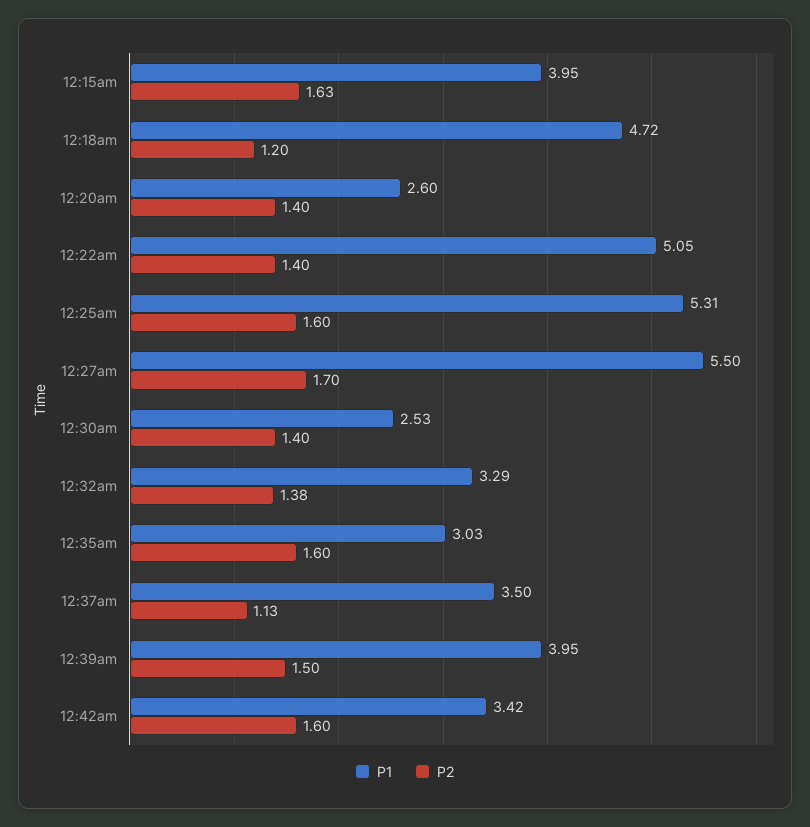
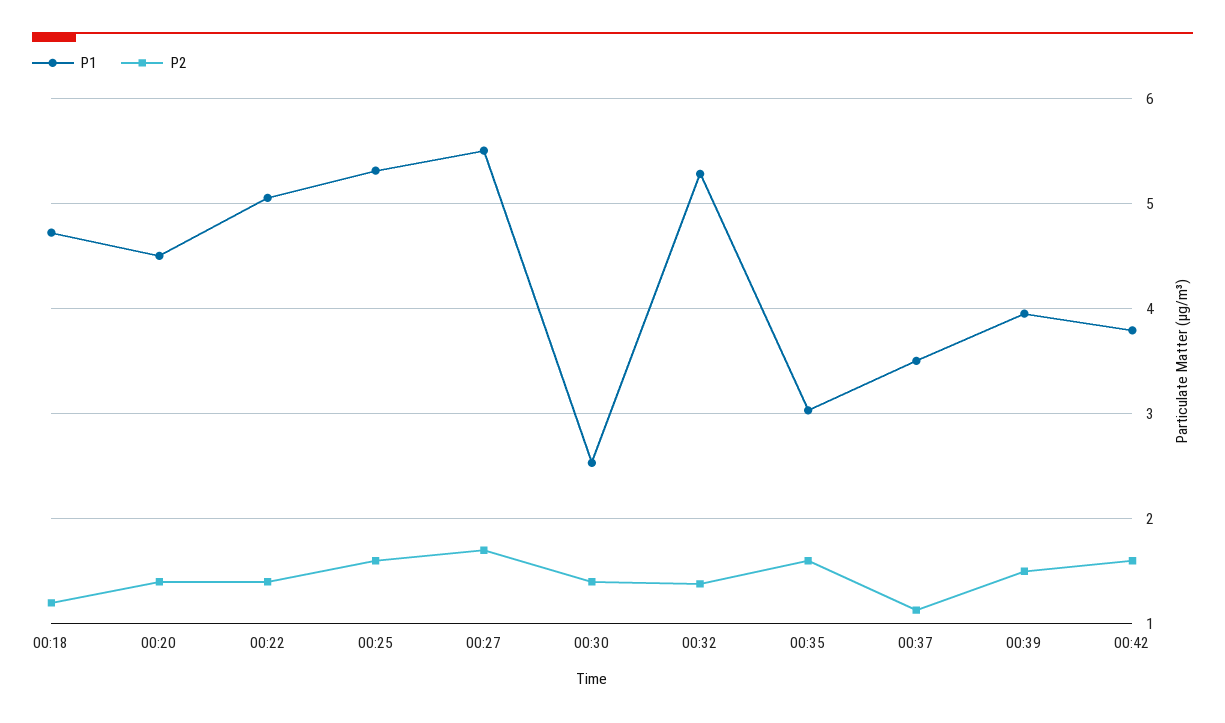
P1, 12:15am: 3.95 -> none
P2, 12:15am: 1.63 -> none
P1, 12:20am: 2.6 -> 4.5
P1, 12:32am: 3.29 -> 5.3
P1, 12:42am: 3.42 -> 3.8

